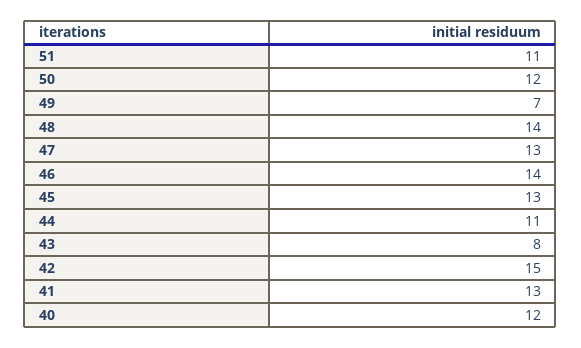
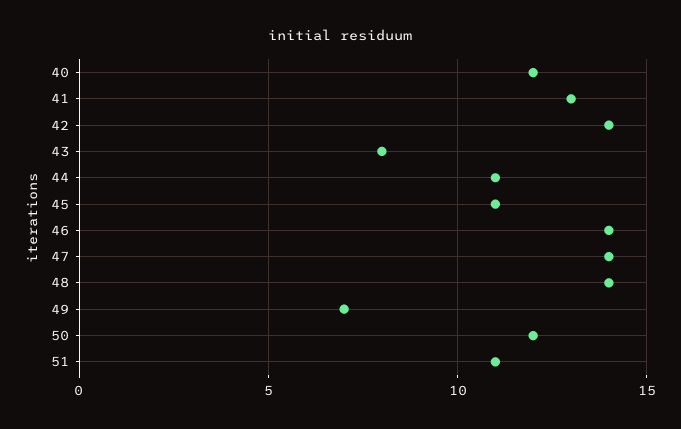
47: 13 -> 14
45: 13 -> 11
42: 15 -> 14

